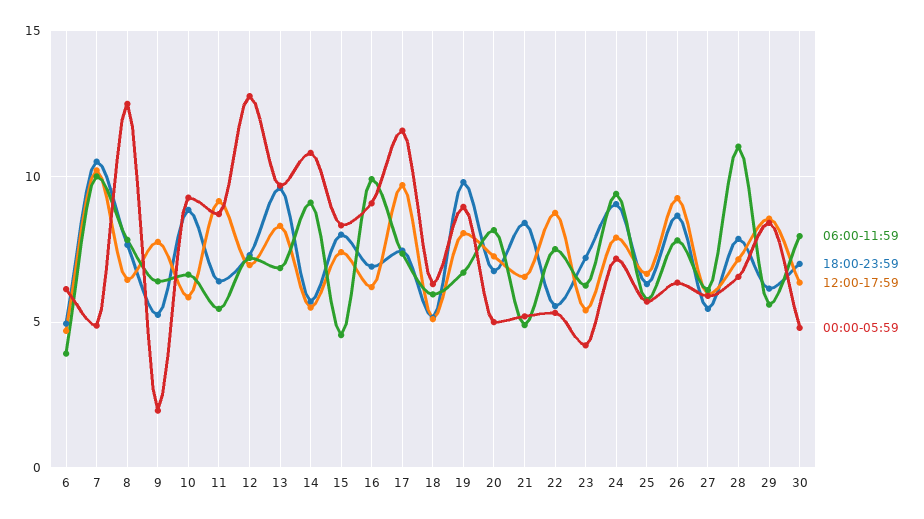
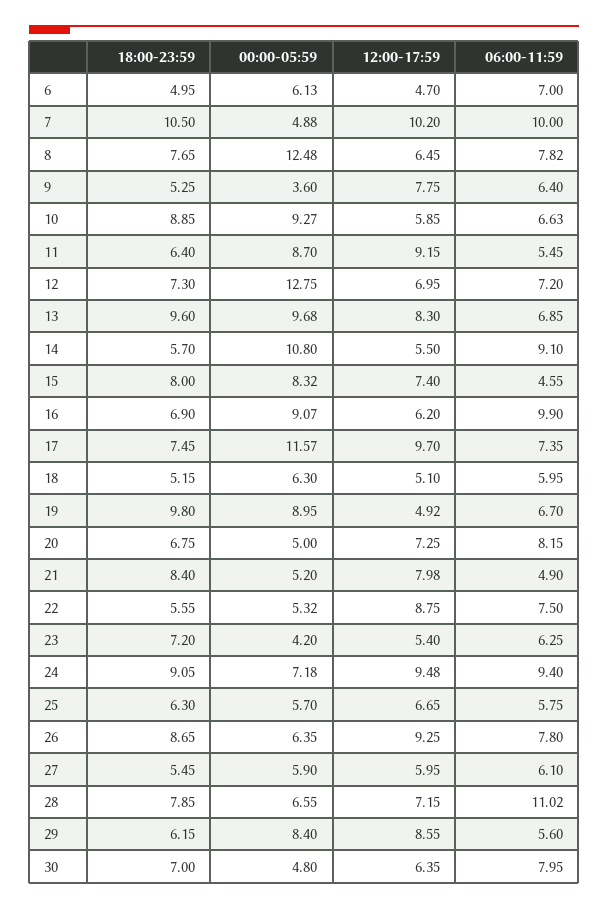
06:00-11:59, 6: 4 -> 7
00:00-05:59, 9: 2 -> 3.6
12:00-17:59, 19: 8 -> 4.92
12:00-17:59, 21: 6.5 -> 7.98
12:00-17:59, 24: 8 -> 9.48

